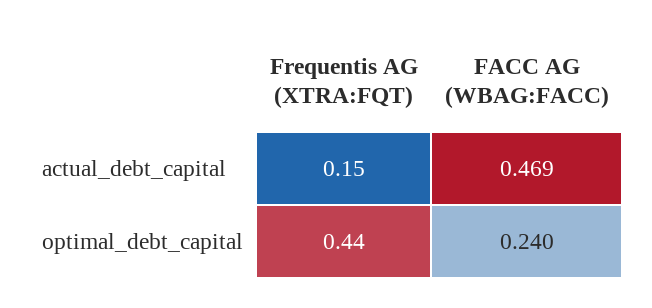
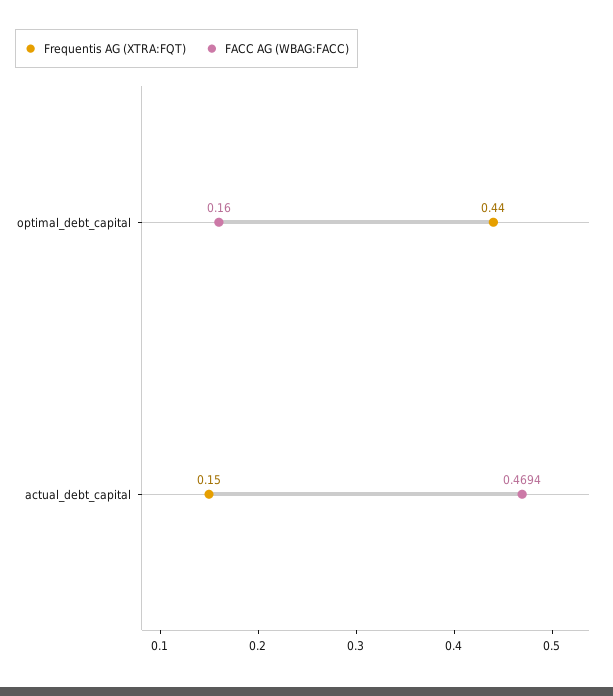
FACC AG (WBAG:FACC), optimal_debt_capital: 0.24 -> 0.16

